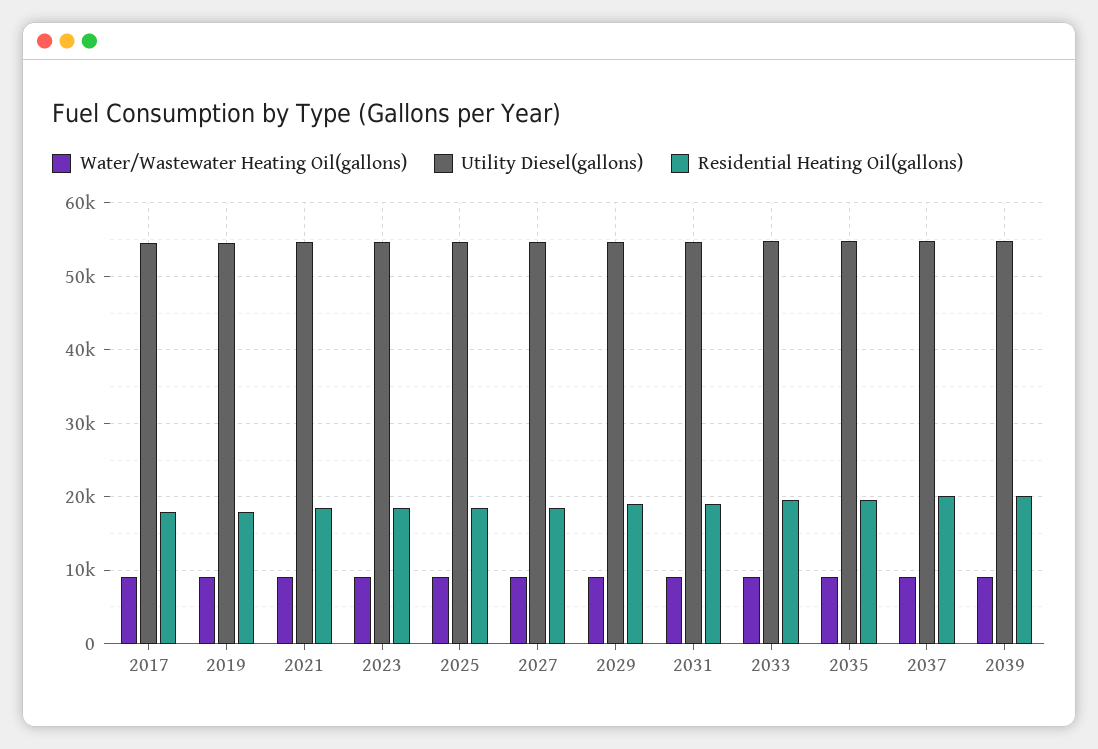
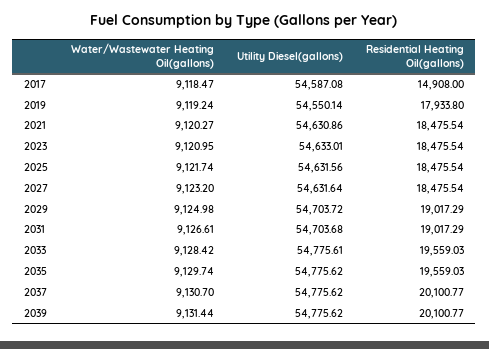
Residential Heating Oil(gallons), 2017: 18000 -> 14908

